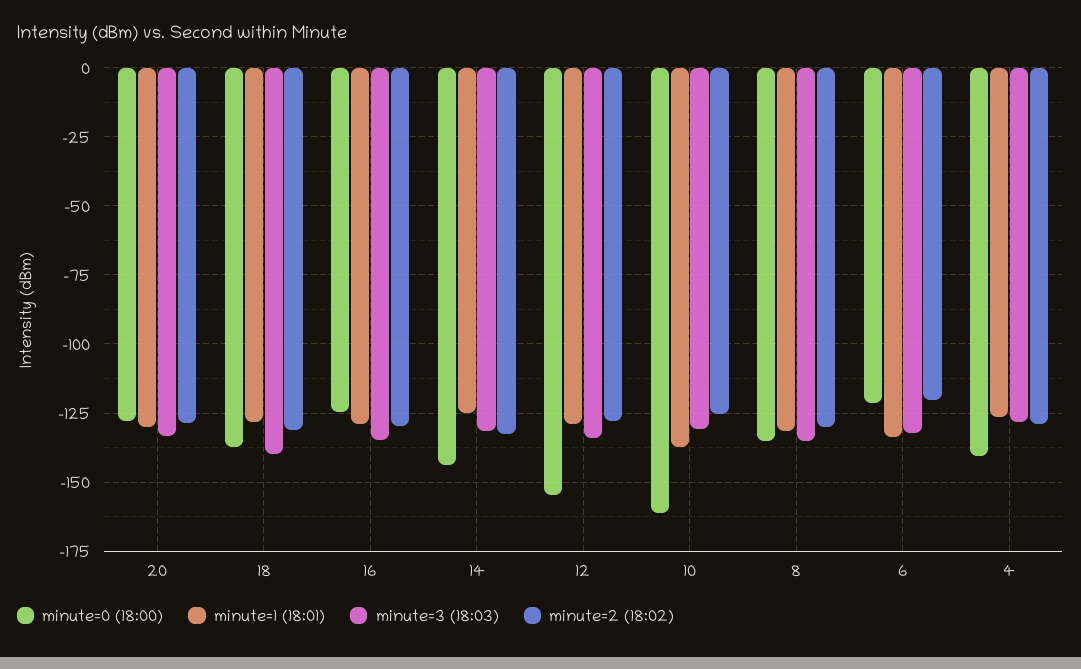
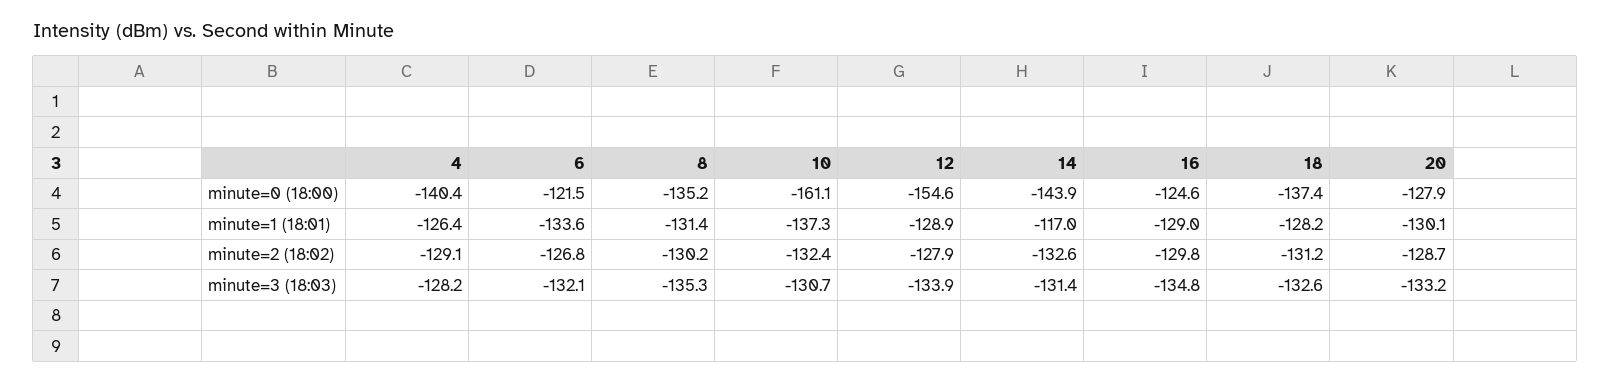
minute=3 (18:03), 18: -140 -> -132.6
minute=1 (18:01), 14: -125 -> -117
minute=2 (18:02), 10: -125 -> -132.4
minute=2 (18:02), 6: -120 -> -126.8

